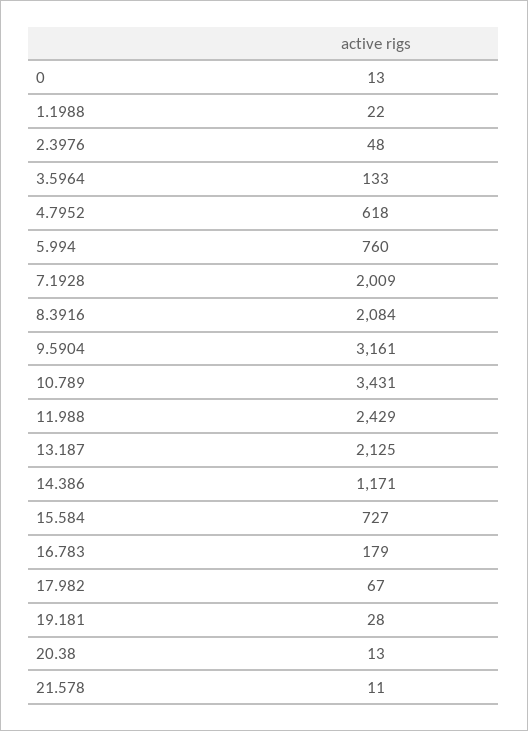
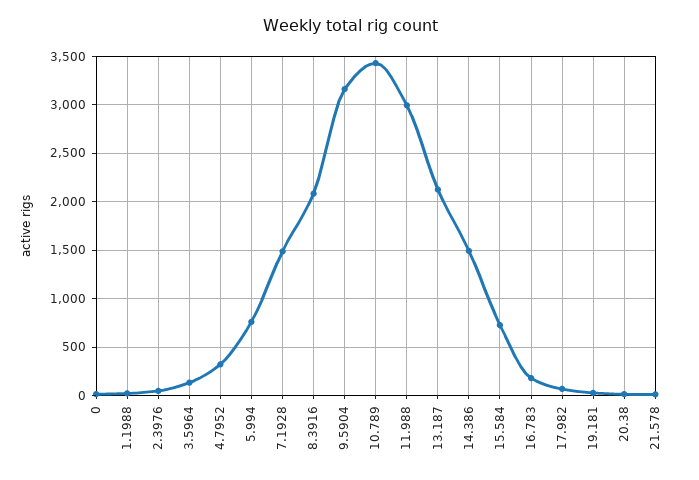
4.7952: 618 -> 300
7.1928: 2009 -> 1500
11.988: 2429 -> 3000
14.386: 1171 -> 1500

